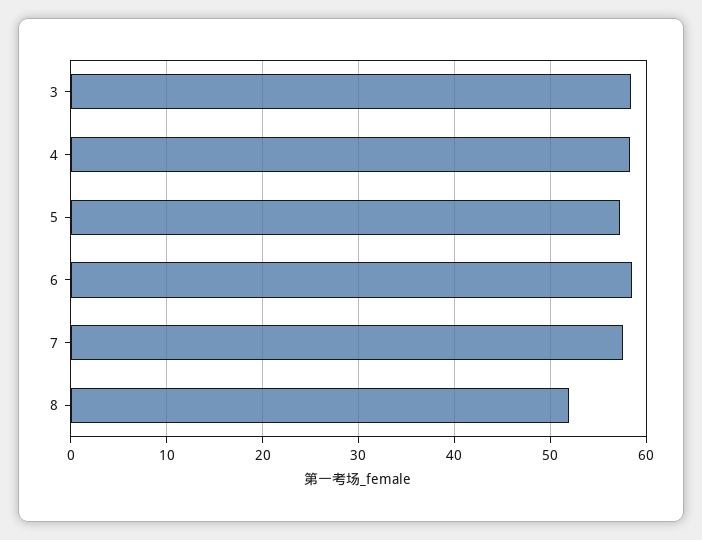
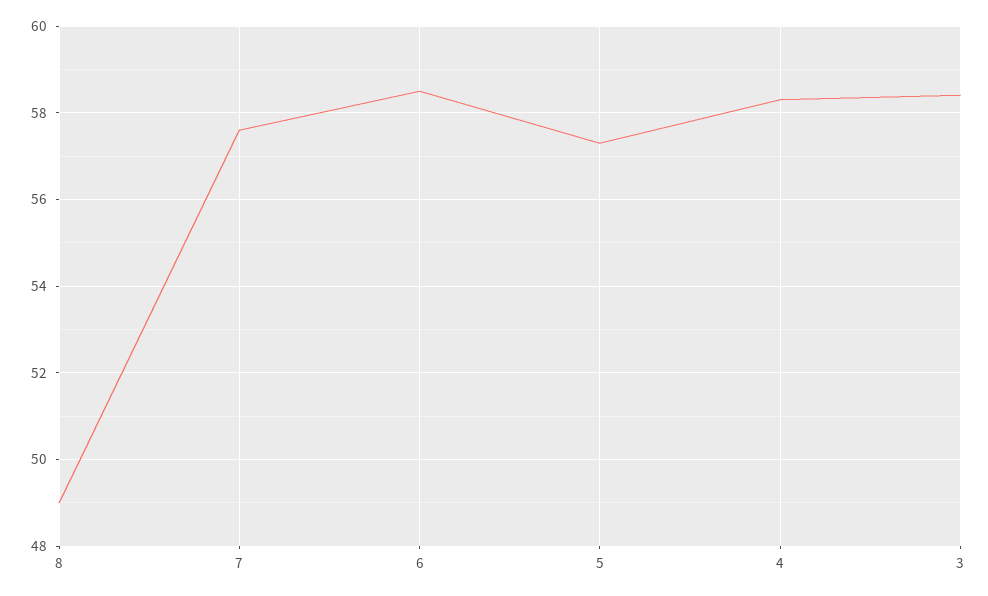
8: 52 -> 49

